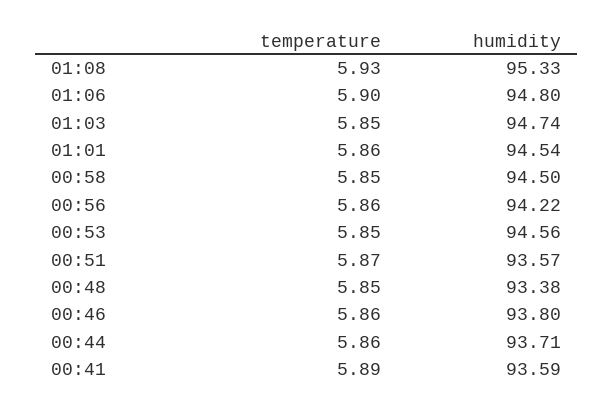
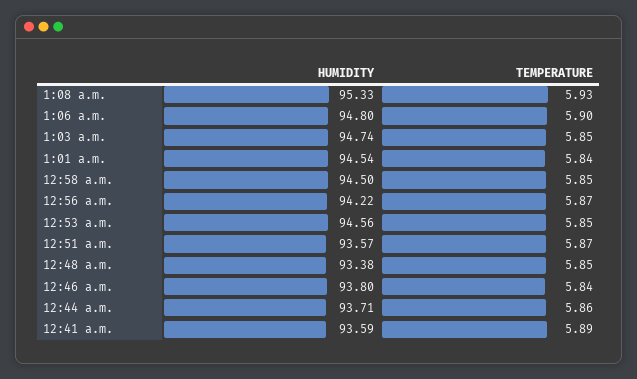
temperature, 01:01: 5.86 -> 5.84
temperature, 00:56: 5.86 -> 5.87
temperature, 00:46: 5.86 -> 5.84

